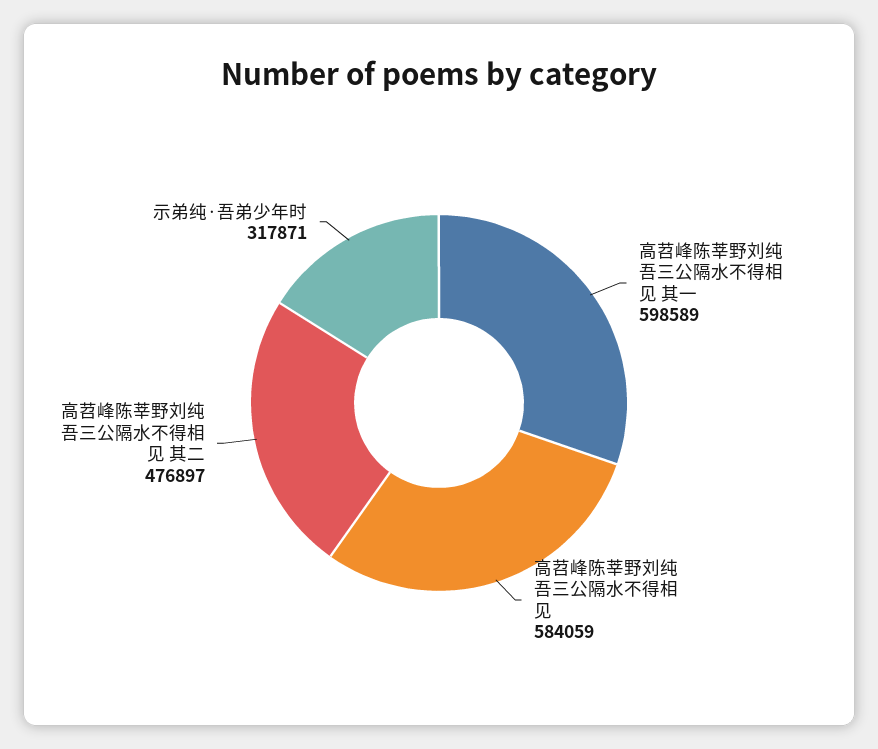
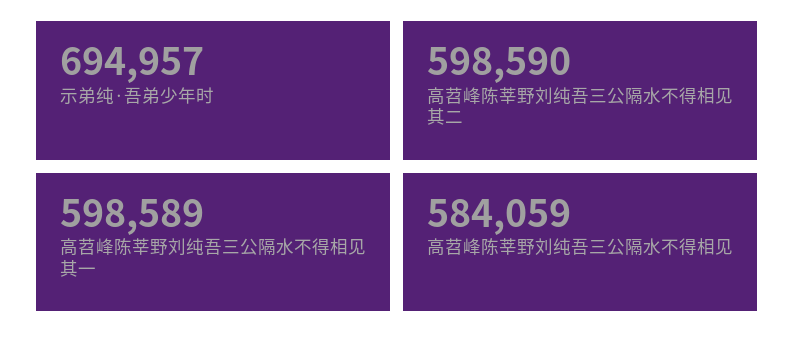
高苕峰陈莘野刘纯吾三公隔水不得相见 其二: 476897 -> 598590
示弟纯·吾弟少年时: 317871 -> 694957

